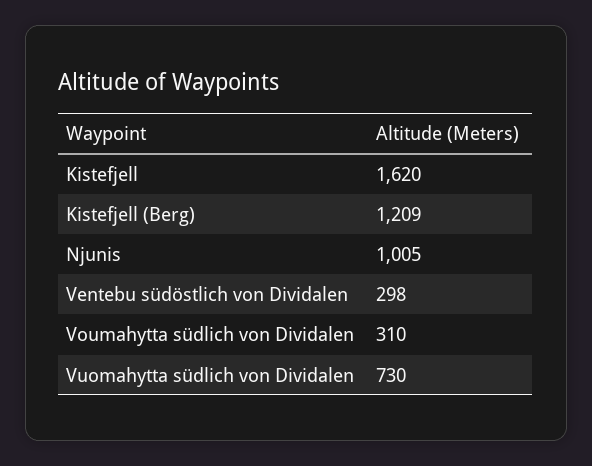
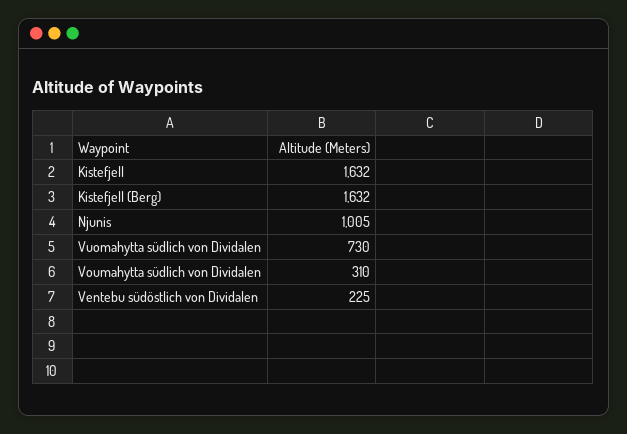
Kistefjell: 1620 -> 1632
Kistefjell (Berg): 1209 -> 1632
Ventebu südöstlich von Dividalen: 298 -> 225

